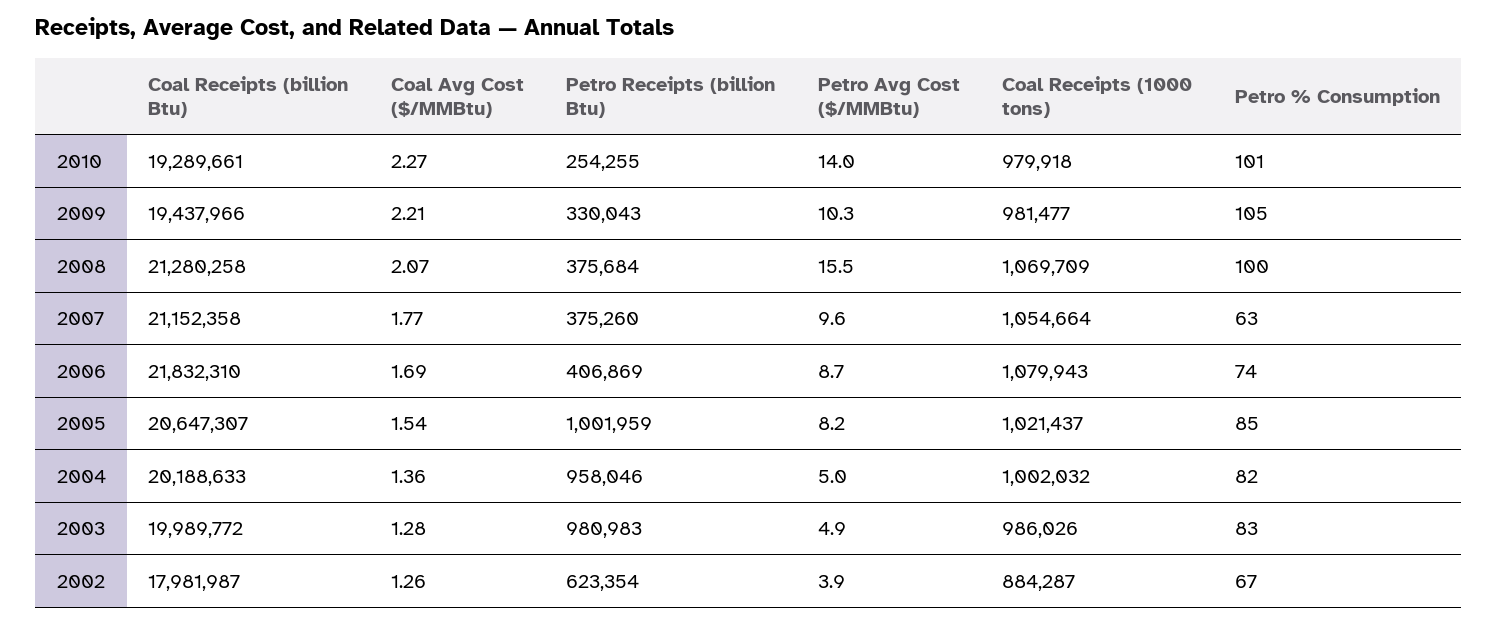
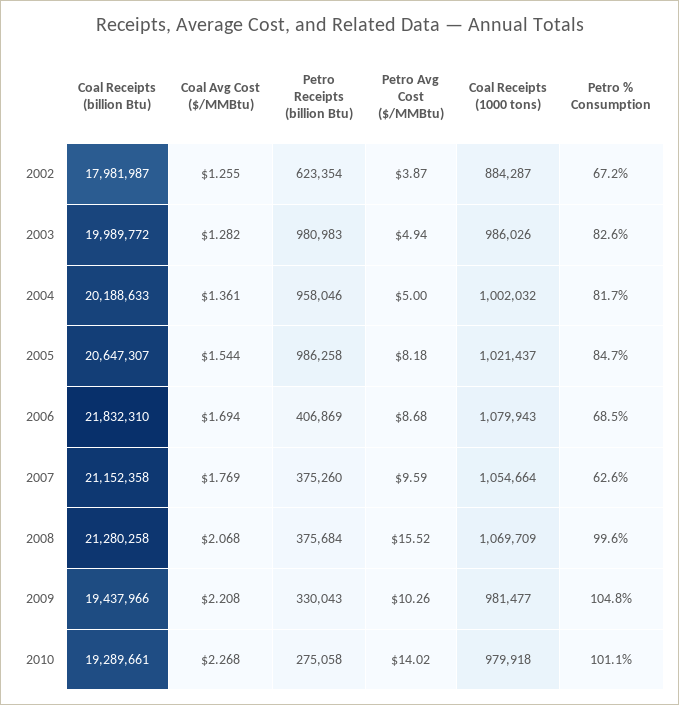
Petro Receipts (billion Btu), 2010: 254255 -> 275058
Petro % Consumption, 2006: 74 -> 68.5
Petro Receipts (billion Btu), 2005: 1001959 -> 986258

